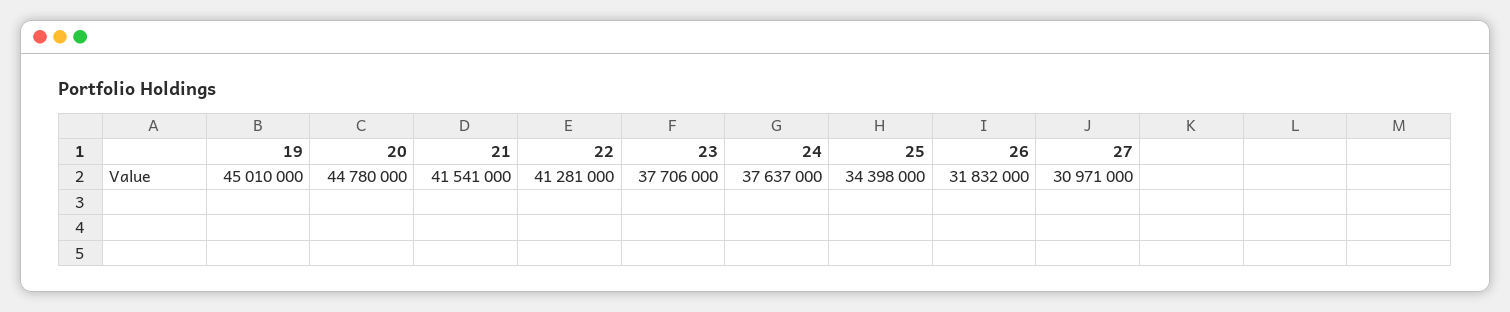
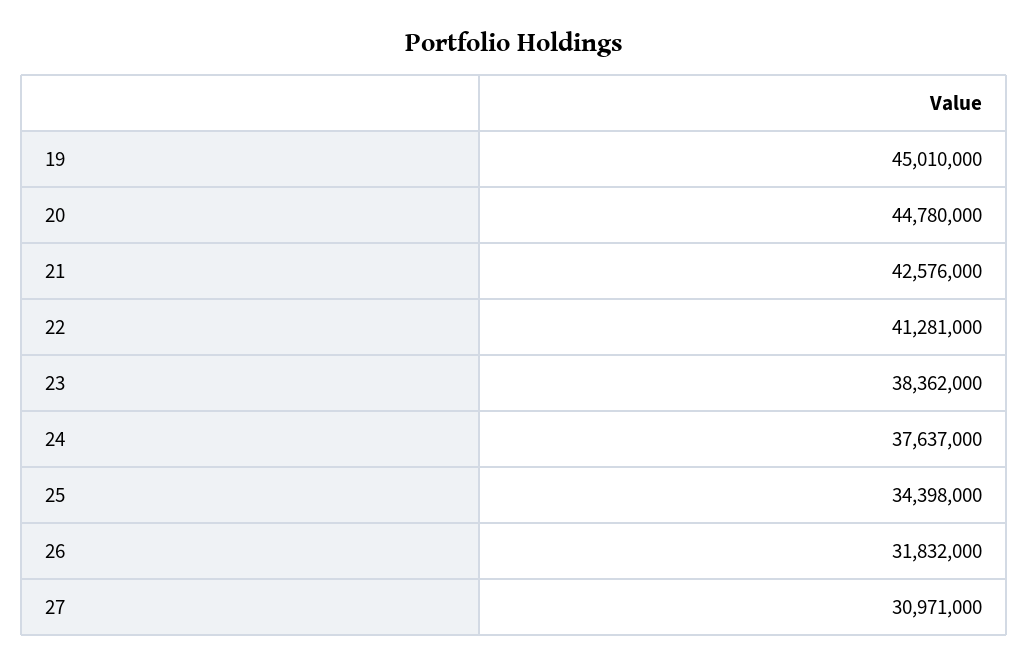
21: 41541000 -> 42576000
23: 37706000 -> 38362000

